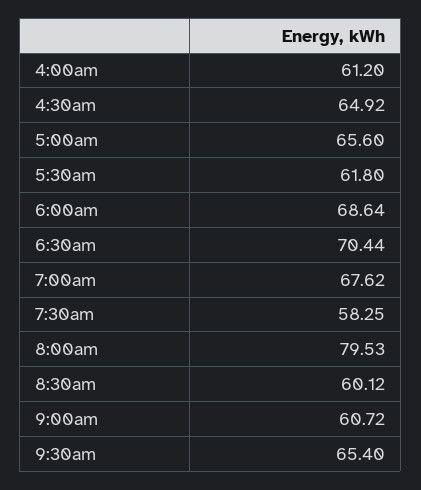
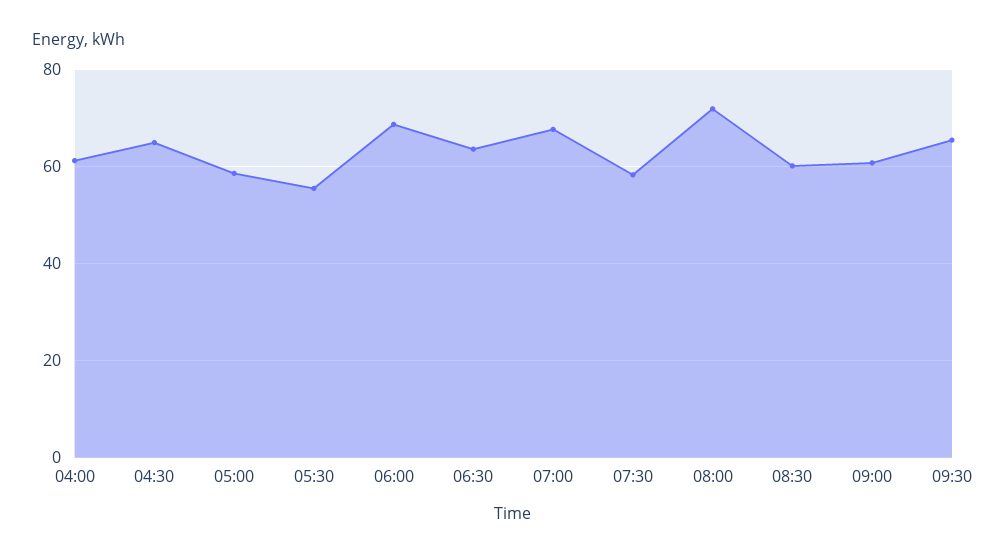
5:00am: 65.6 -> 58
5:30am: 61.8 -> 56
6:30am: 70.44 -> 64
8:00am: 79.53 -> 72

